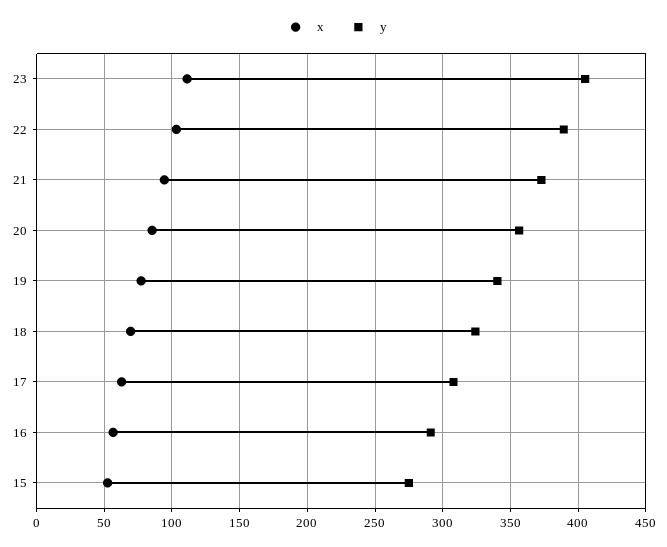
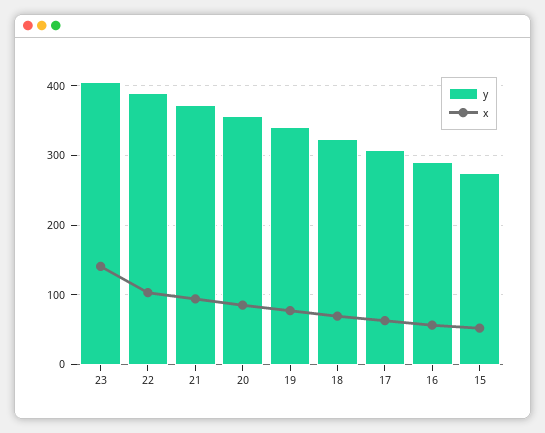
x, 23: 110 -> 140

